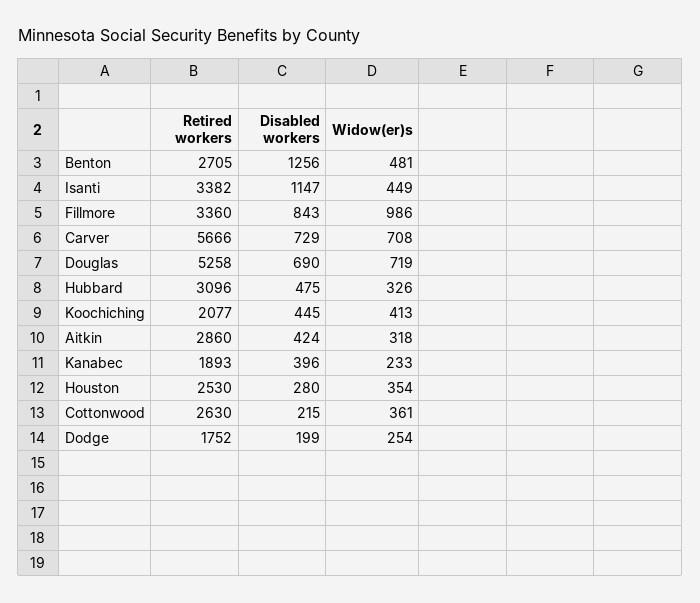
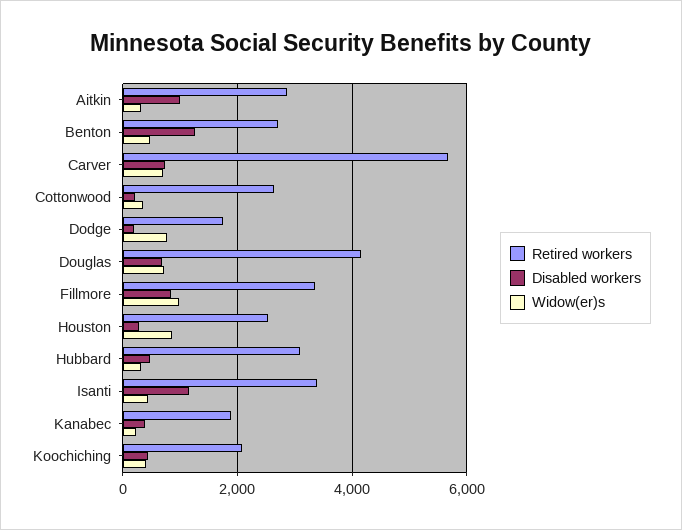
Retired workers, Douglas: 5258 -> 4200
Disabled workers, Aitkin: 424 -> 1000
Widow(er)s, Houston: 354 -> 800
Widow(er)s, Dodge: 254 -> 800

